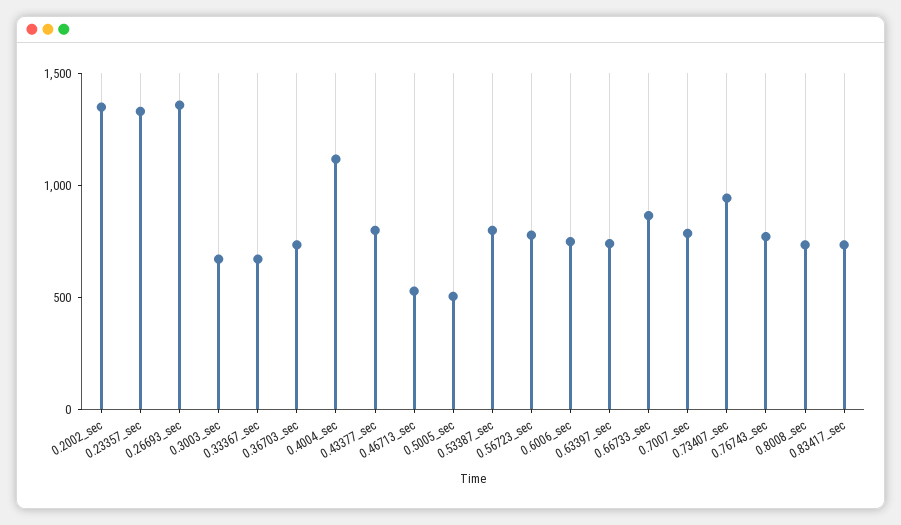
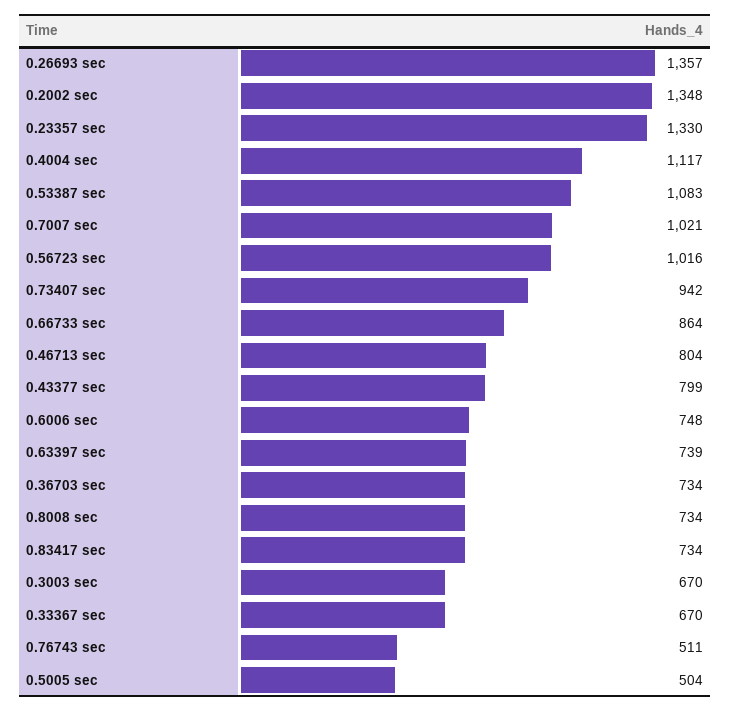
0.46713_sec: 500 -> 804
0.53387_sec: 800 -> 1083
0.56723_sec: 800 -> 1016
0.7007_sec: 800 -> 1021
0.76743_sec: 800 -> 511

